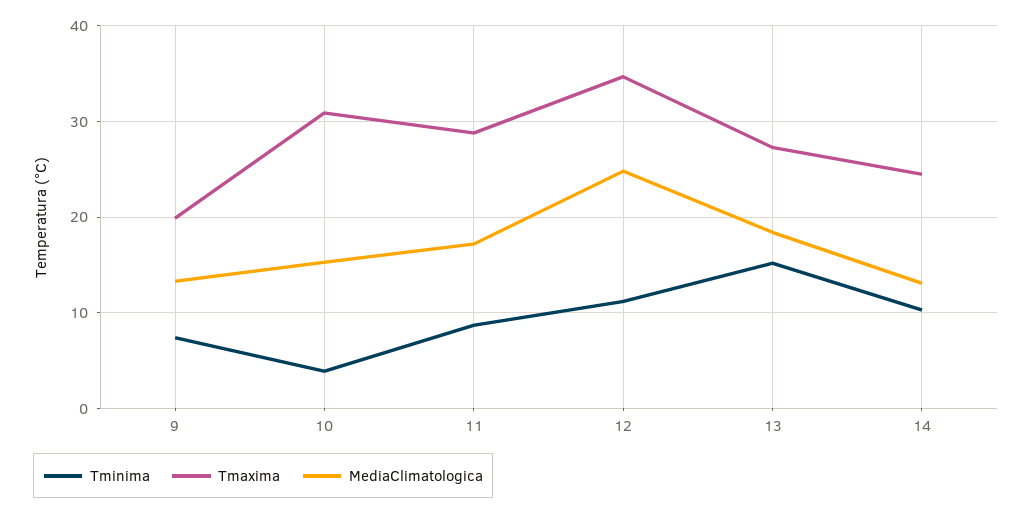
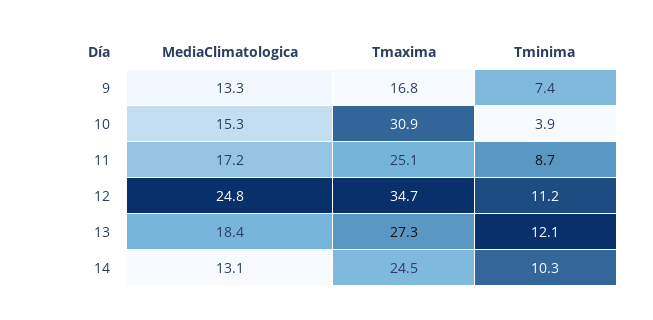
Tmaxima, 9: 20 -> 16.8
Tmaxima, 11: 29 -> 25.1
Tminima, 13: 15 -> 12.1

